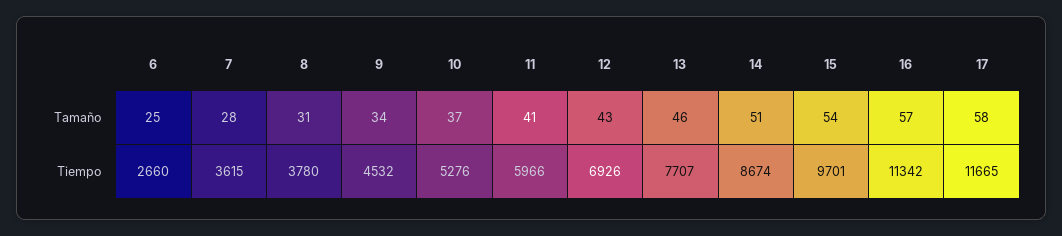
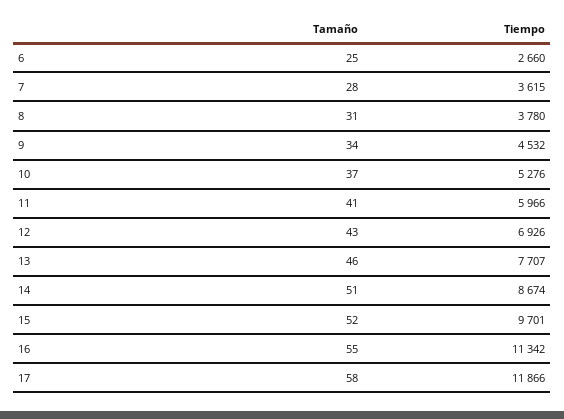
15, Tamaño: 54 -> 52
16, Tamaño: 57 -> 55
17, Tiempo: 11665 -> 11866

